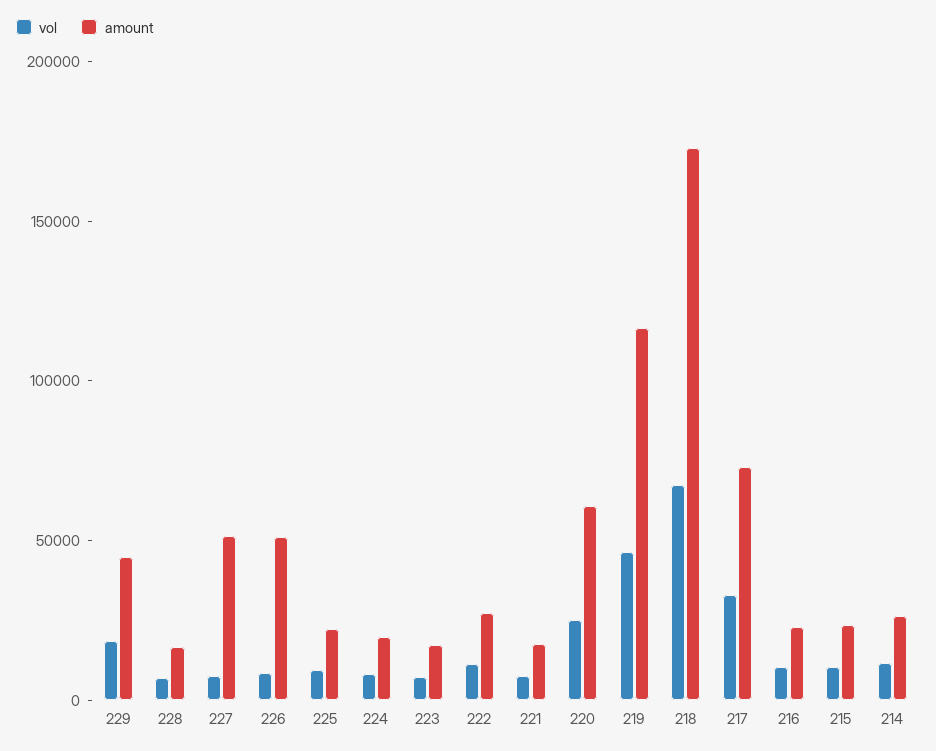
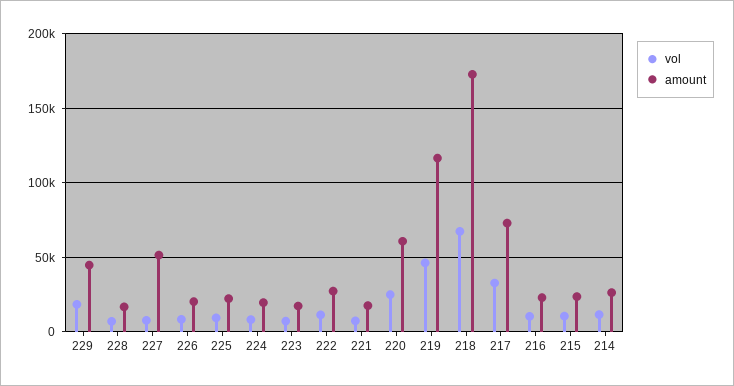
amount, 226: 50000 -> 20000

